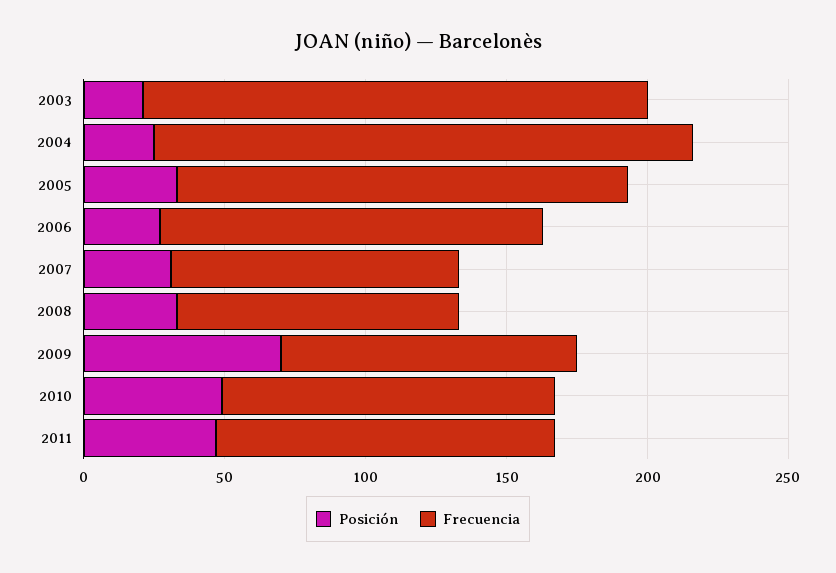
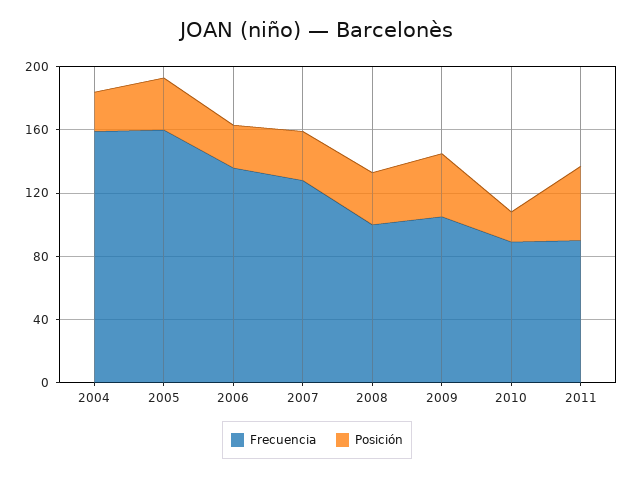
Posición, 2003: 20 -> none
Frecuencia, 2003: 180 -> none
Frecuencia, 2004: 190 -> 160
Frecuencia, 2007: 100 -> 130
Posición, 2009: 70 -> 40
Posición, 2010: 50 -> 20
Frecuencia, 2010: 120 -> 90
Frecuencia, 2011: 120 -> 90

